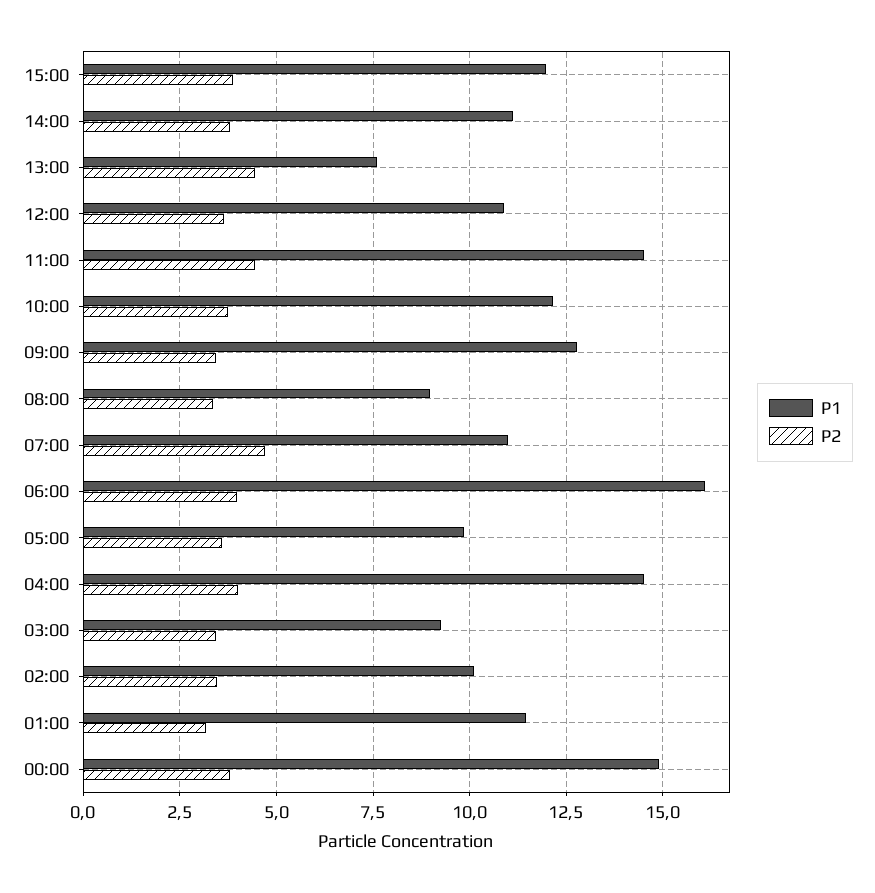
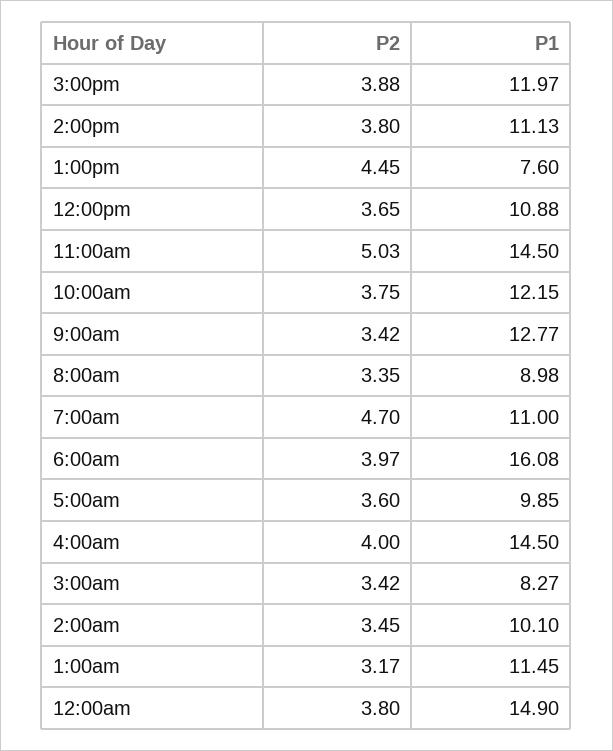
P2, 11:00: 4.5 -> 5.03
P1, 03:00: 9.25 -> 8.27

